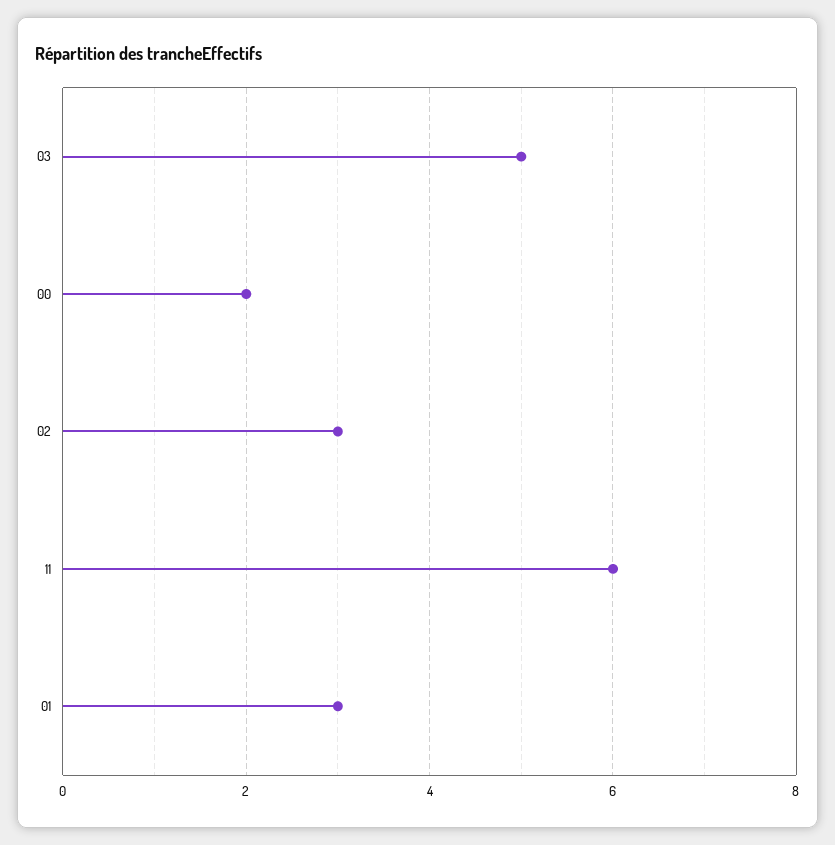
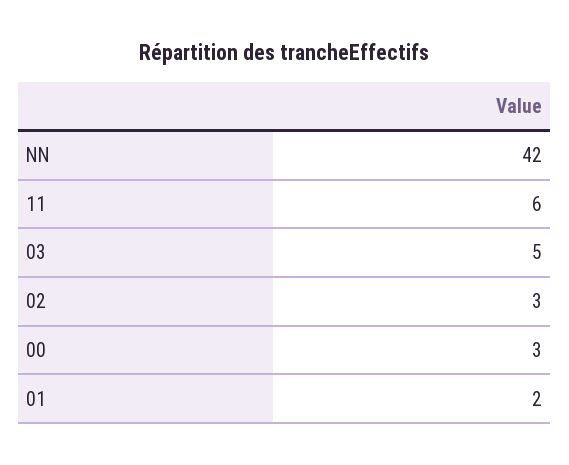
00: 2 -> 3
01: 3 -> 2
NN: none -> 42

